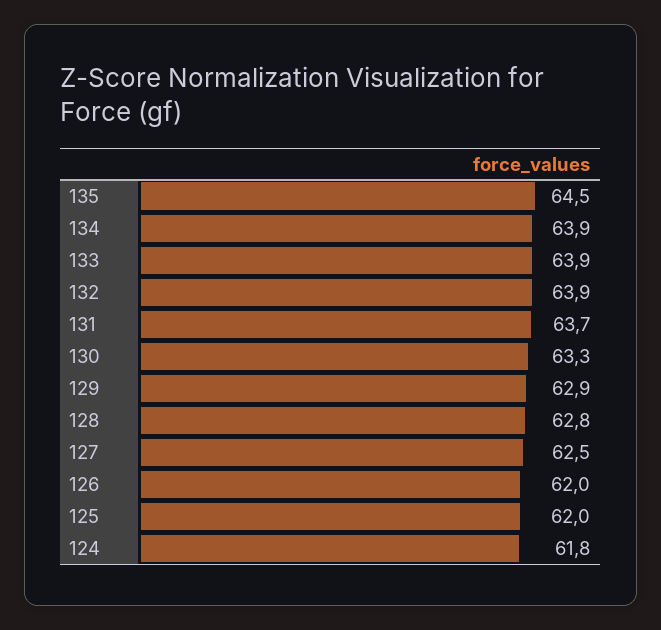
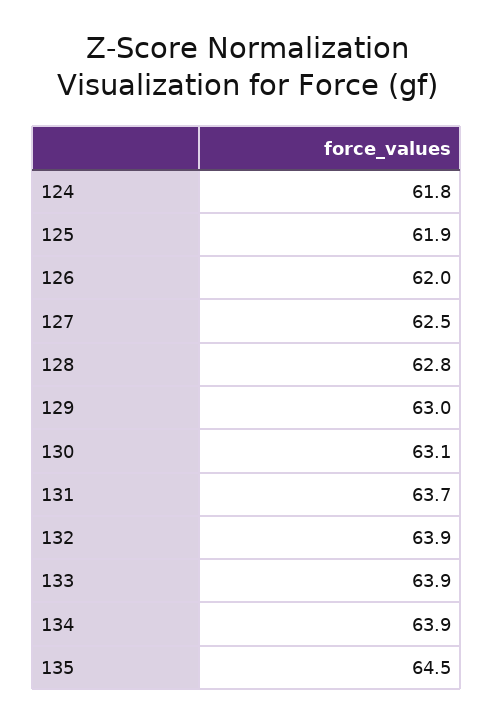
130: 63.3 -> 63.1
129: 62.9 -> 63
125: 62 -> 61.9

